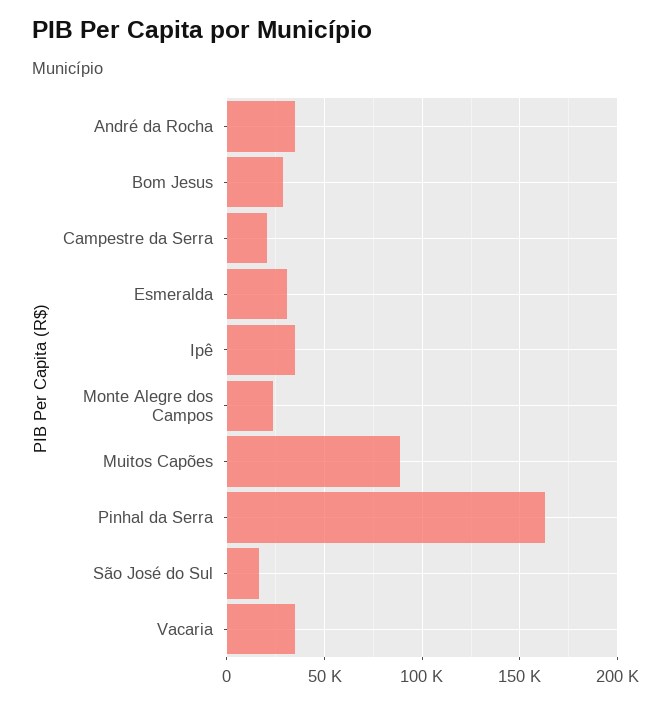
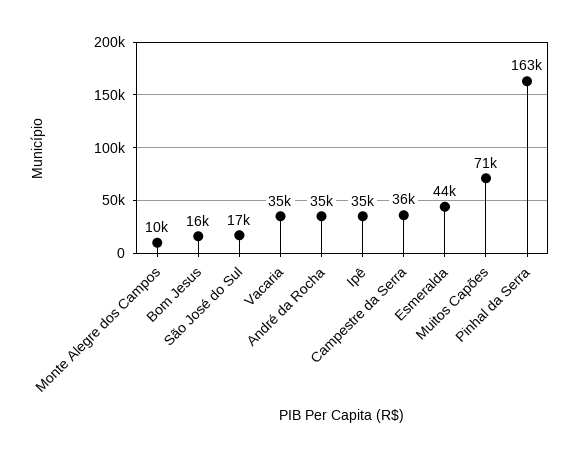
Bom Jesus: 30000 -> 16000
Campestre da Serra: 20000 -> 36000
Esmeralda: 30000 -> 44000
Monte Alegre dos Campos: 25000 -> 10000
Muitos Capões: 90000 -> 71000

